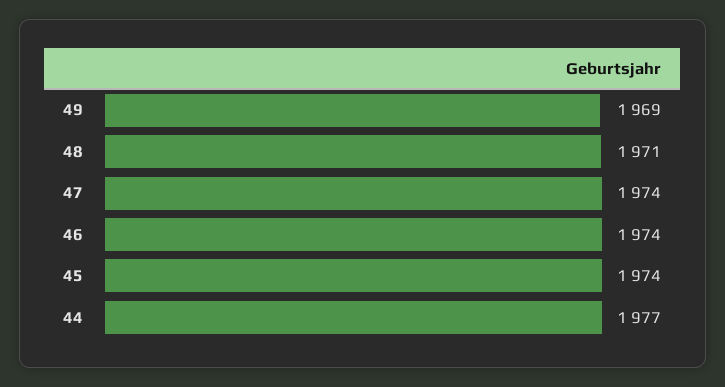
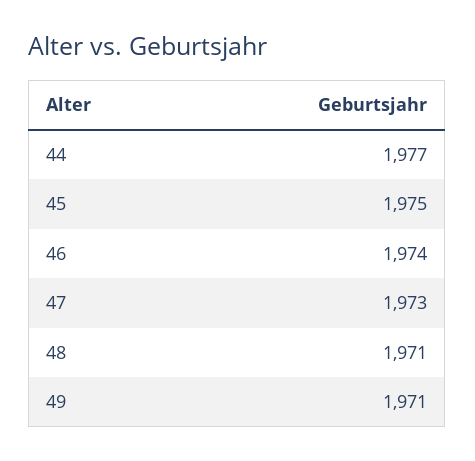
49: 1969 -> 1971
47: 1974 -> 1973
45: 1974 -> 1975

